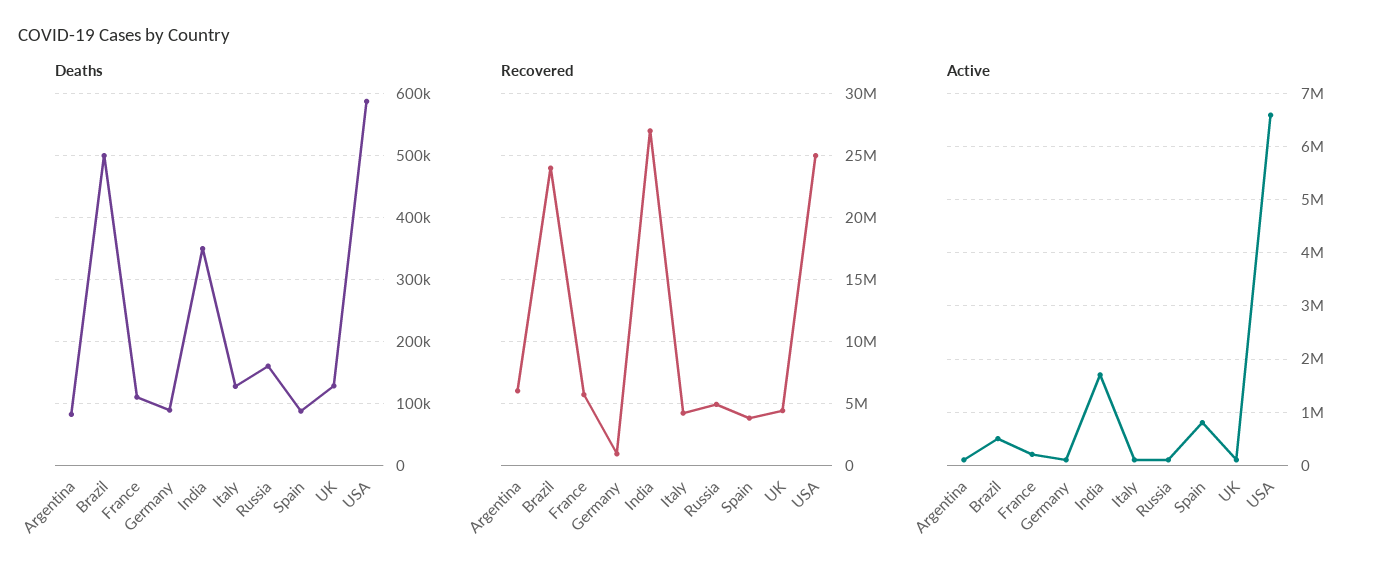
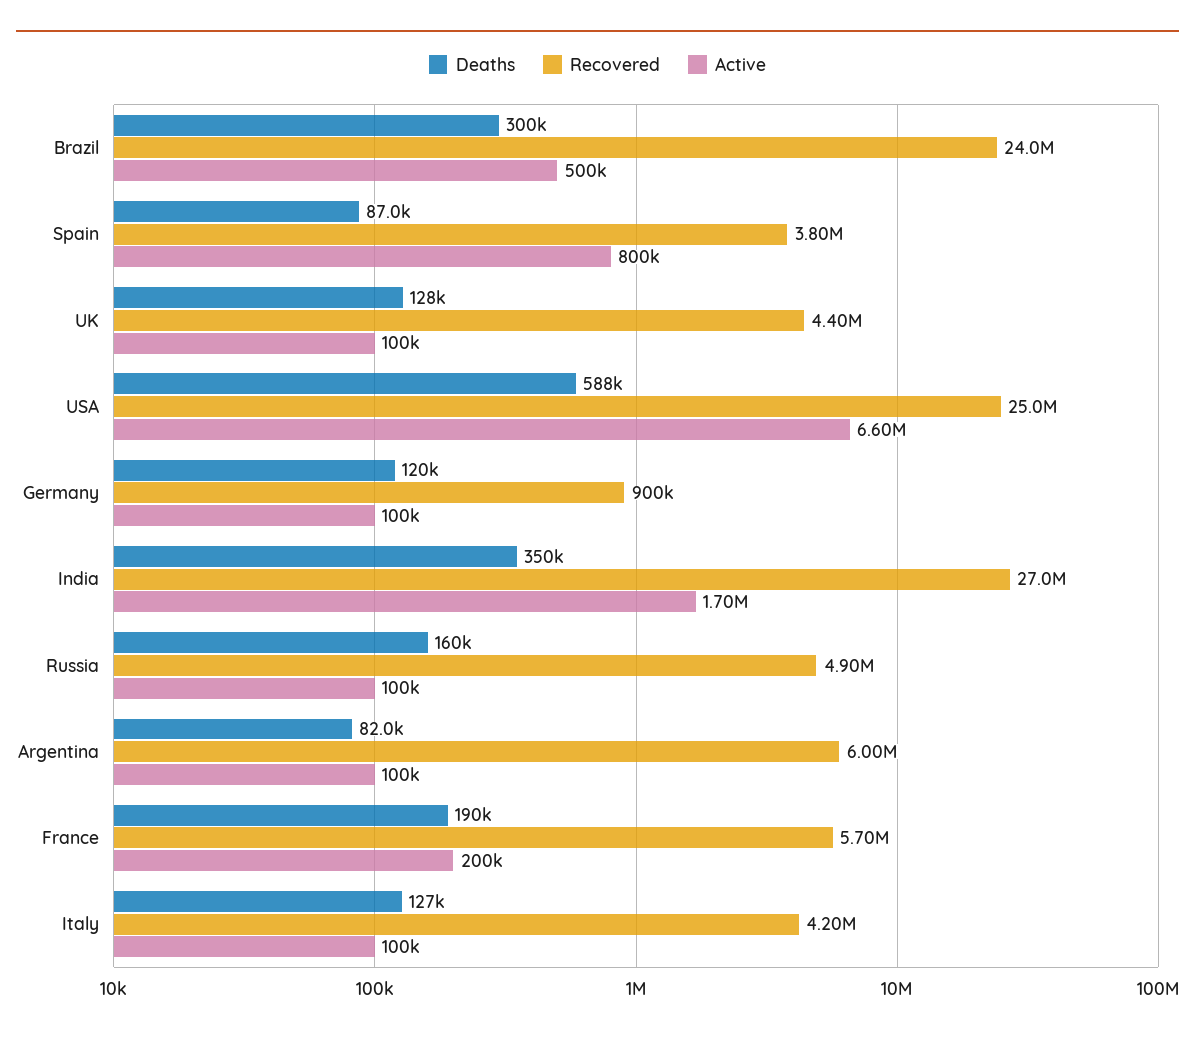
Deaths, Brazil: 500000 -> 300000
Deaths, France: 110000 -> 190000
Deaths, Germany: 90000 -> 120000

